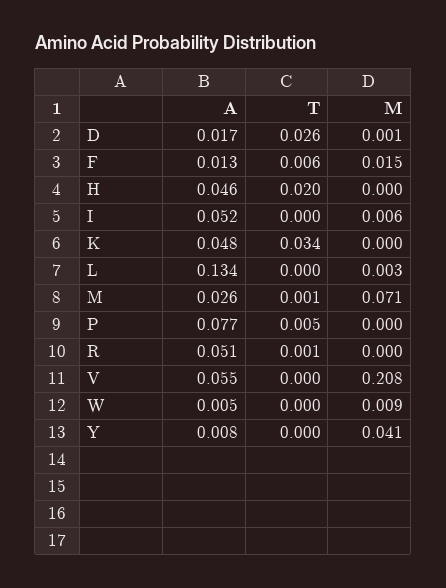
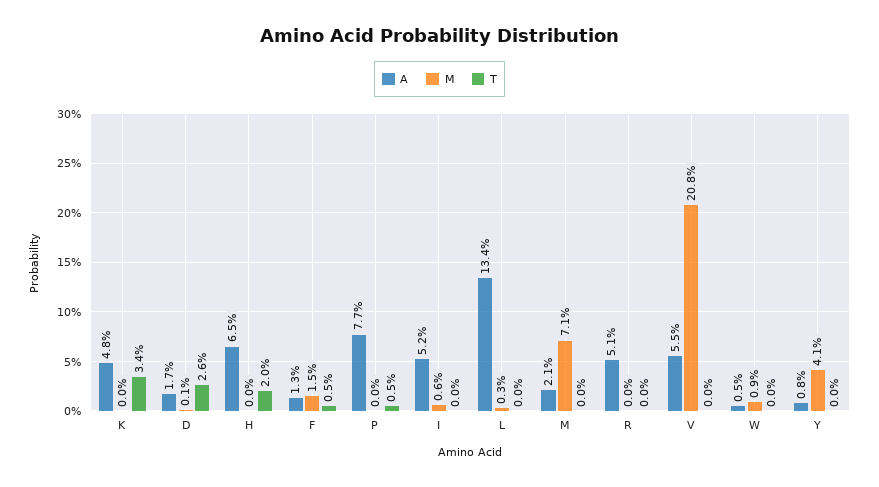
T, F: 0.006 -> 0.005
A, H: 0.046 -> 0.065
A, M: 0.026 -> 0.021
T, M: 0.001 -> 0
T, R: 0.001 -> 0

